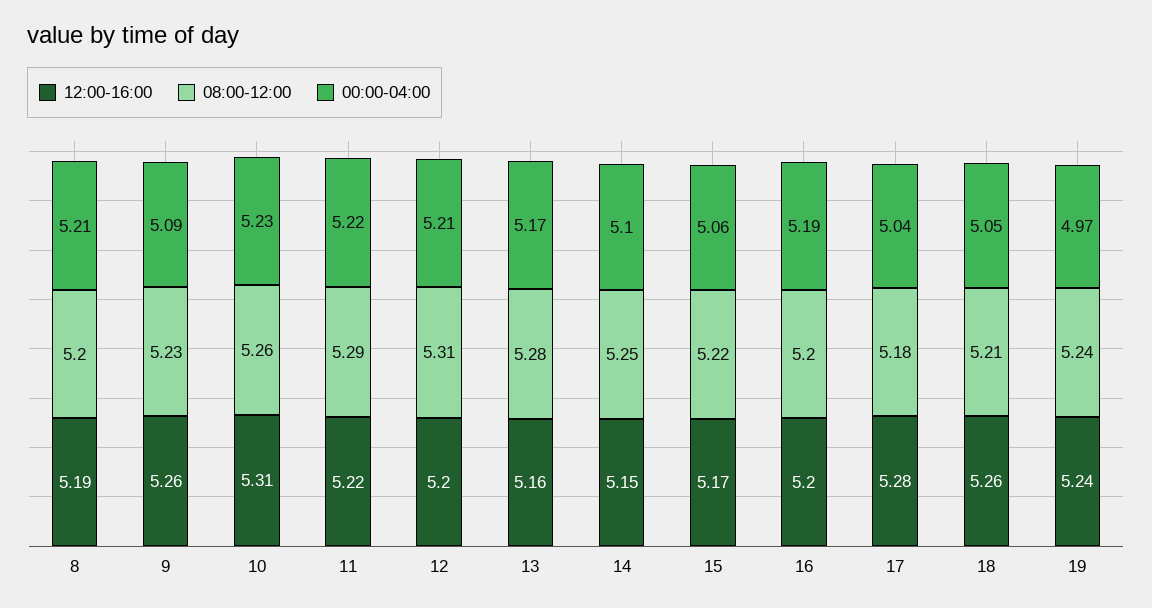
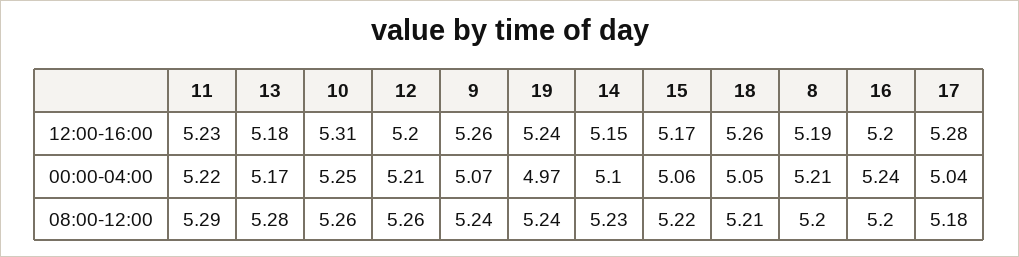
08:00-12:00, 9: 5.23 -> 5.24
00:00-04:00, 9: 5.09 -> 5.07
00:00-04:00, 10: 5.23 -> 5.25
12:00-16:00, 11: 5.22 -> 5.23
08:00-12:00, 12: 5.31 -> 5.26
12:00-16:00, 13: 5.16 -> 5.18
08:00-12:00, 14: 5.25 -> 5.23
00:00-04:00, 16: 5.19 -> 5.24

